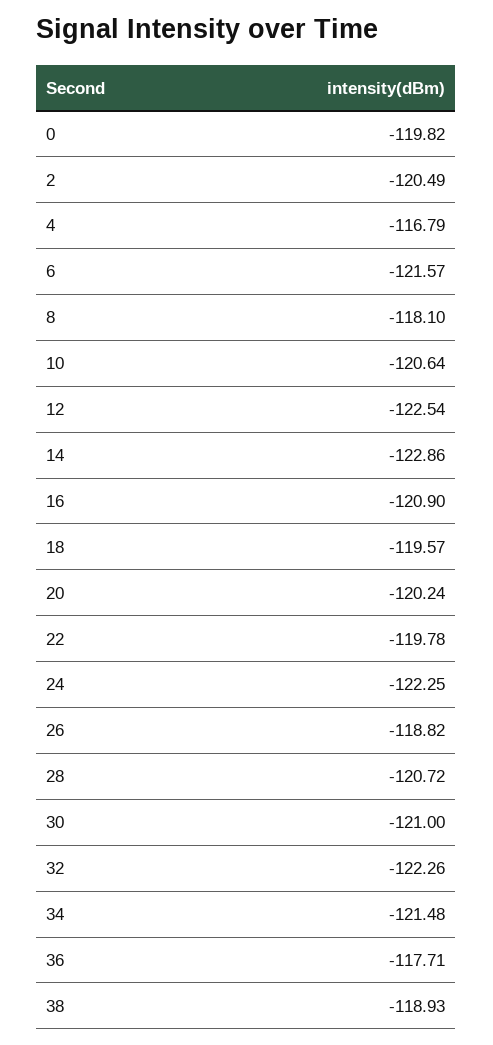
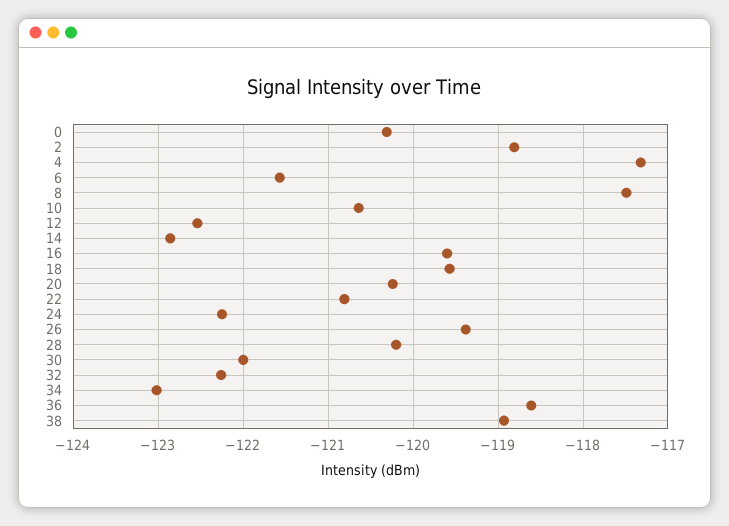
0: -119.82 -> -120.3
2: -120.49 -> -118.8
4: -116.79 -> -117.3
8: -118.1 -> -117.5
16: -120.9 -> -119.6
22: -119.78 -> -120.8
26: -118.82 -> -119.4
28: -120.72 -> -120.2
30: -121 -> -122
34: -121.48 -> -123
36: -117.71 -> -118.6

